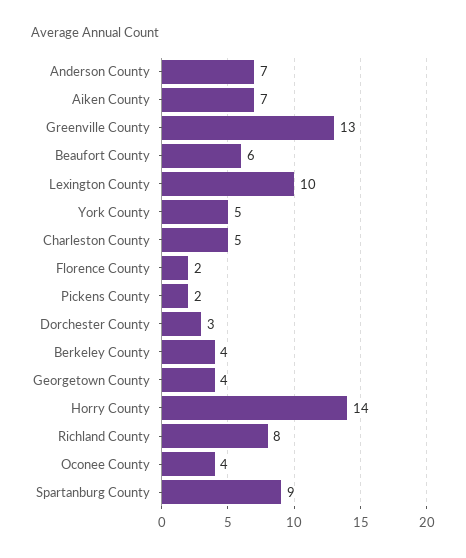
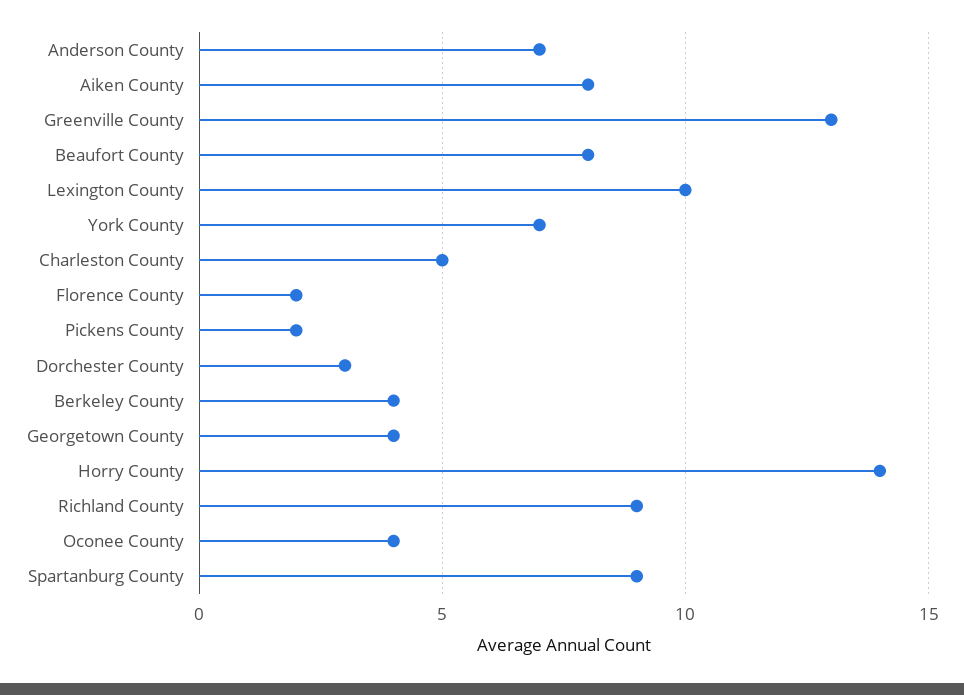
Aiken County: 7 -> 8
Beaufort County: 6 -> 8
York County: 5 -> 7
Richland County: 8 -> 9

